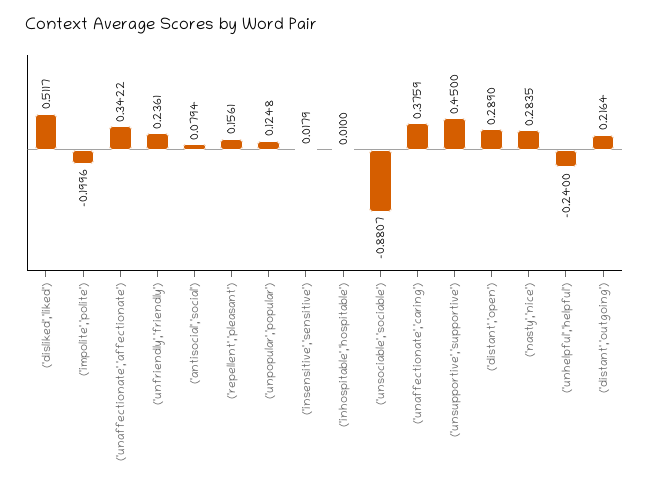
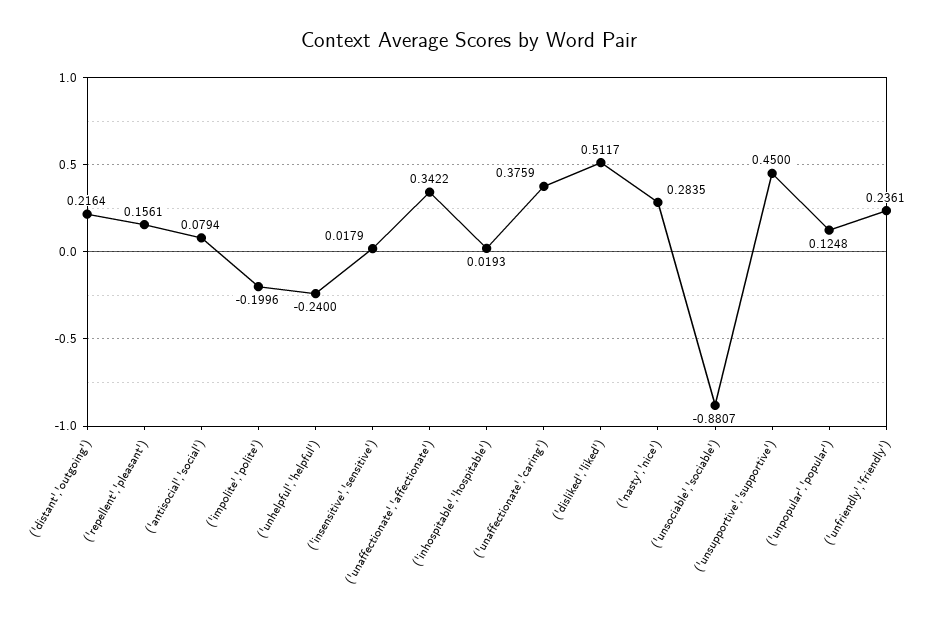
('inhospitable','hospitable'): 0.01 -> 0.0193
('distant','open'): 0.289 -> none

